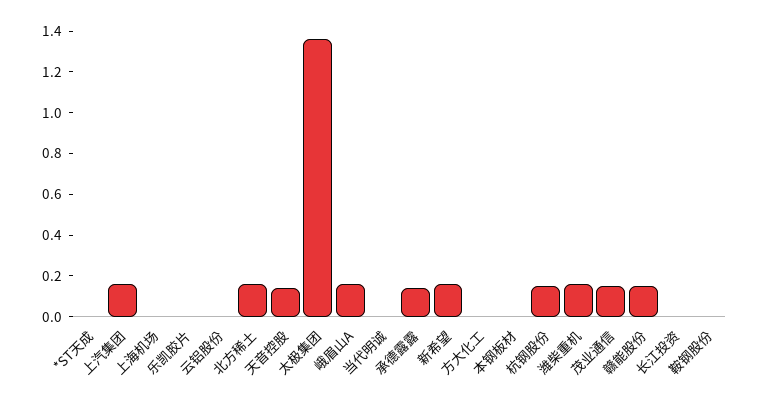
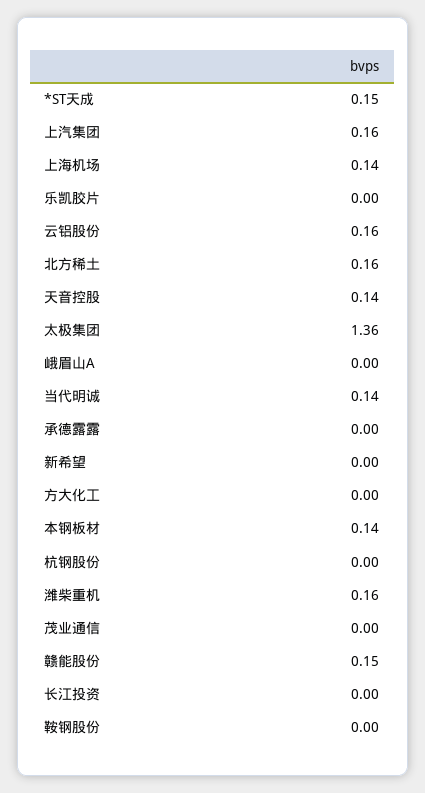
*ST天成: 0 -> 0.15
上海机场: 0 -> 0.14
云铝股份: 0 -> 0.16
峨眉山A: 0.15 -> 0
当代明诚: 0 -> 0.14
承德露露: 0.15 -> 0
新希望: 0.15 -> 0
本钢板材: 0 -> 0.14
杭钢股份: 0.15 -> 0
茂业通信: 0.15 -> 0

